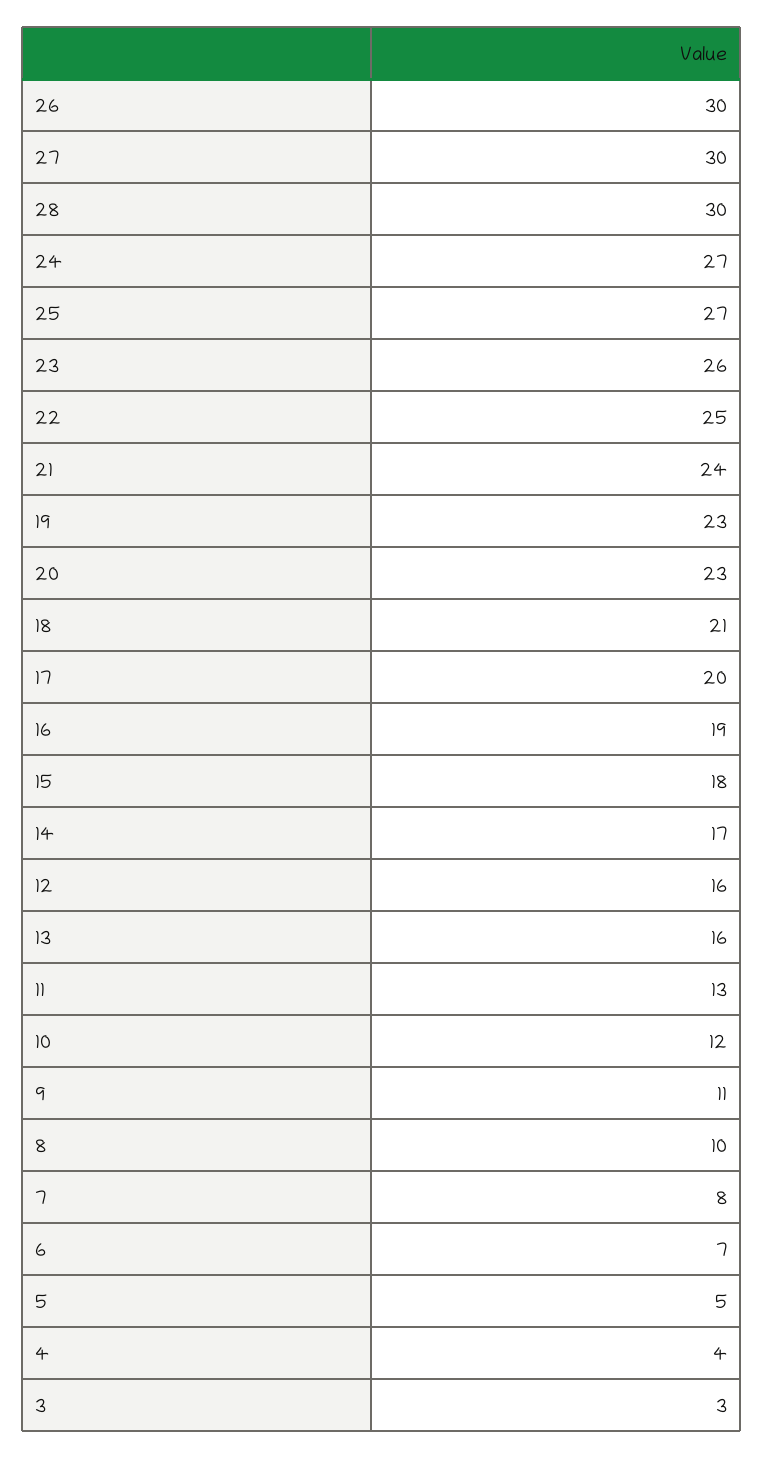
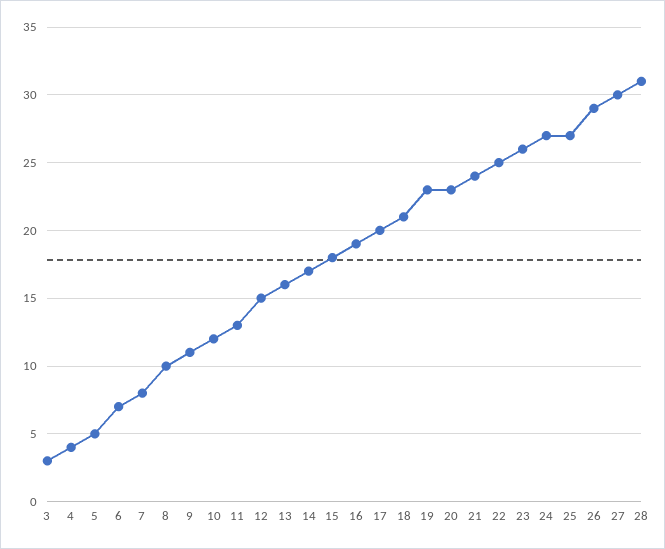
26: 30 -> 29
28: 30 -> 31
12: 16 -> 15

